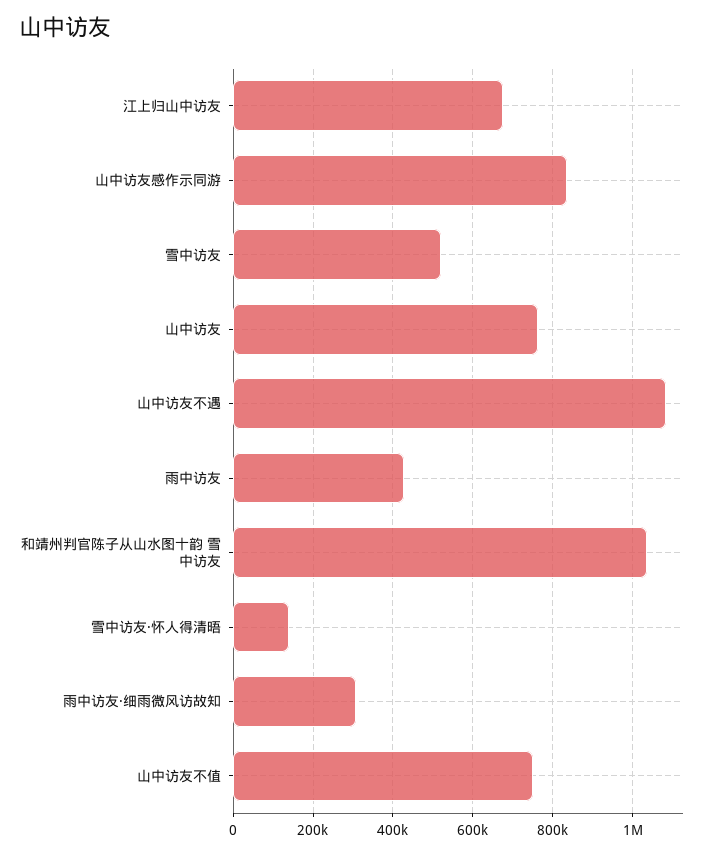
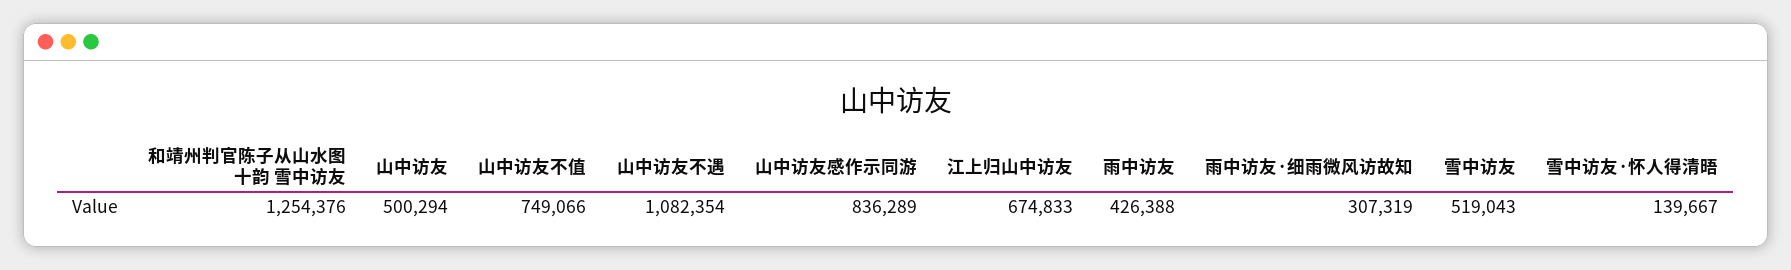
山中访友: 760000 -> 500294
和靖州判官陈子从山水图十韵 雪中访友: 1040000 -> 1254376

